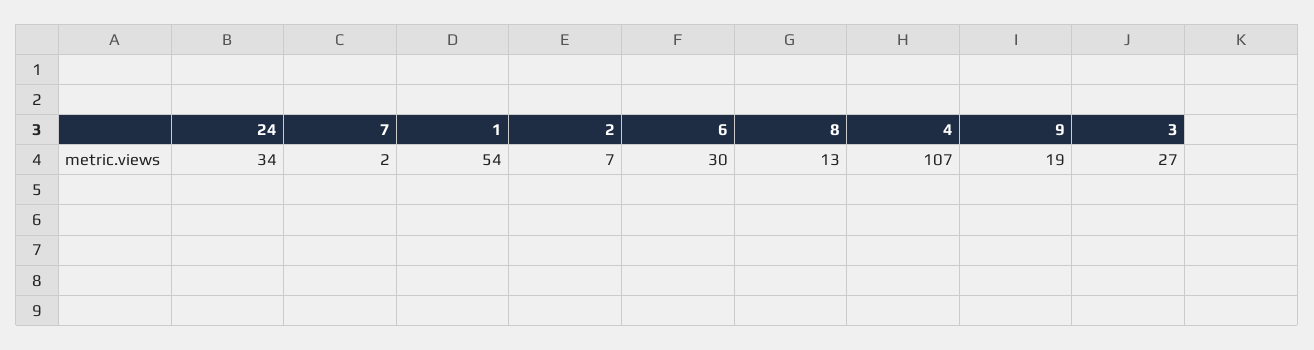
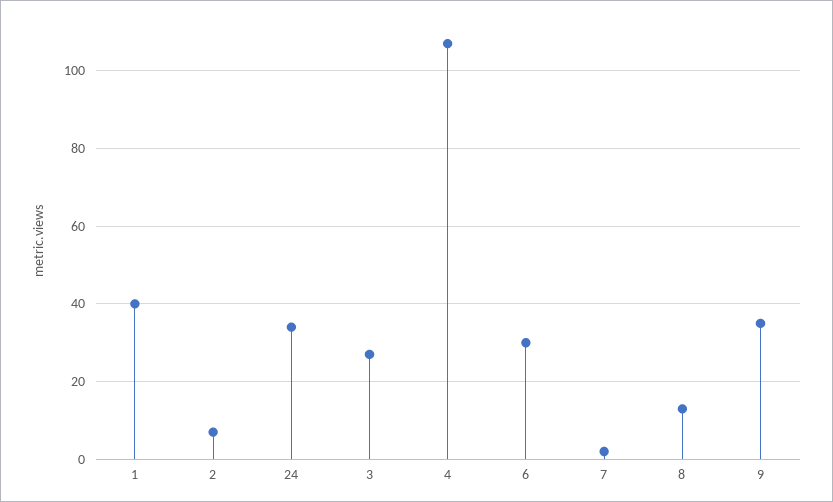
1: 54 -> 40
9: 19 -> 35

